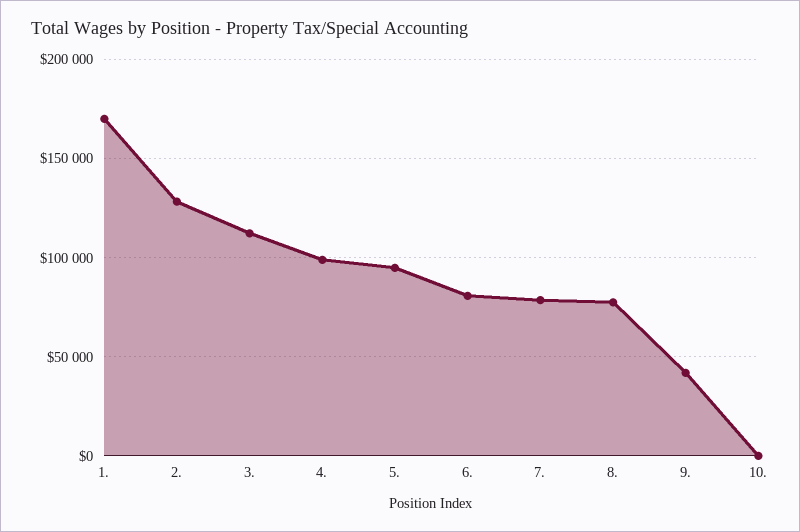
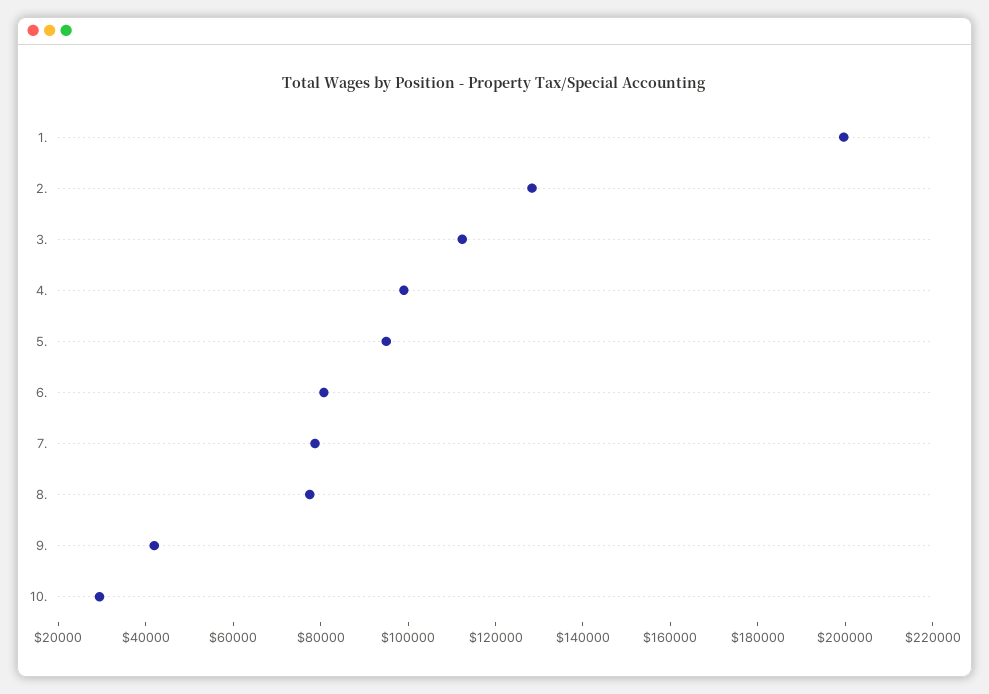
1.: 170000 -> 200000
10.: 0 -> 30000

